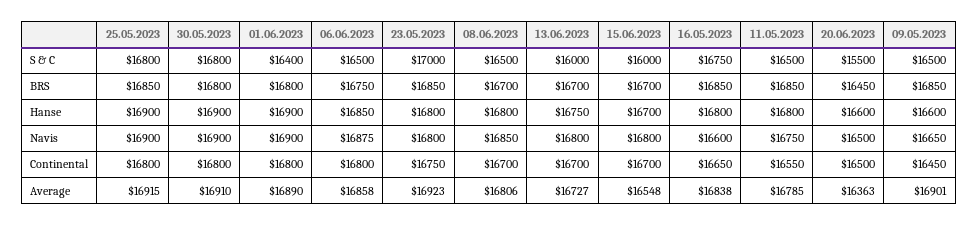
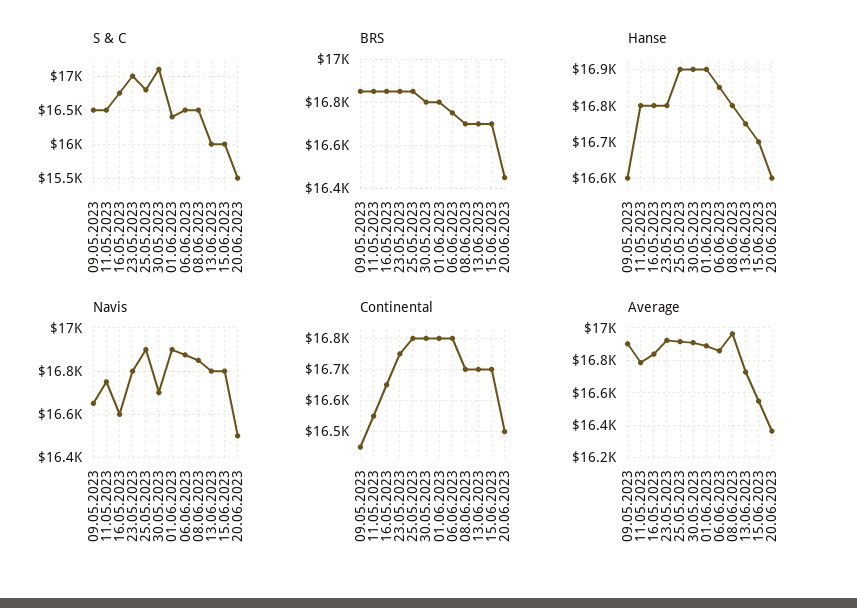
S & C, 30.05.2023: 16800 -> 17100
Navis, 30.05.2023: 16900 -> 16700
Average, 08.06.2023: 16806 -> 16950

